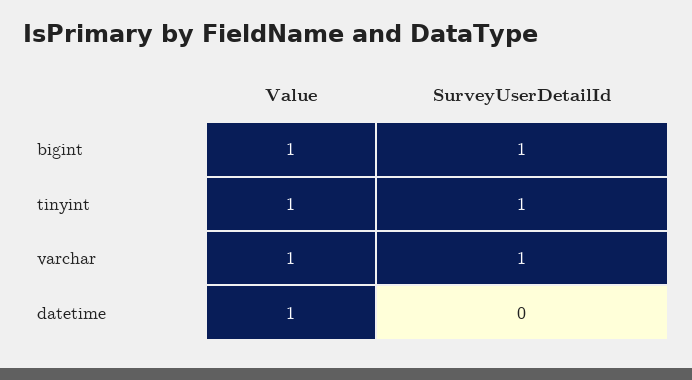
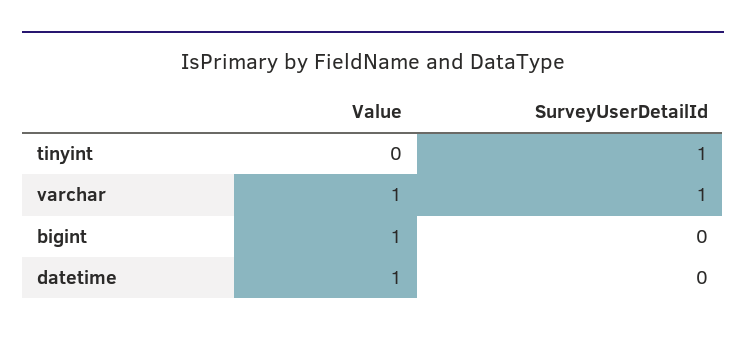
SurveyUserDetailId, bigint: 1 -> 0
Value, tinyint: 1 -> 0

